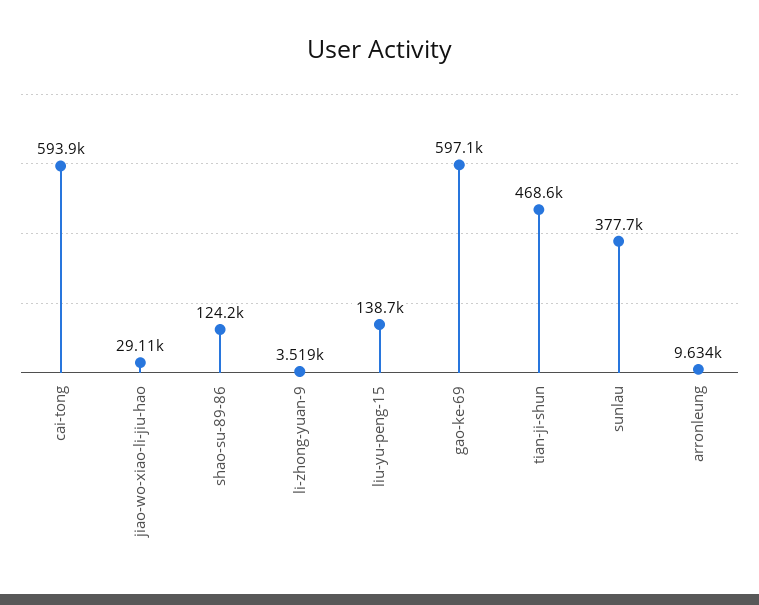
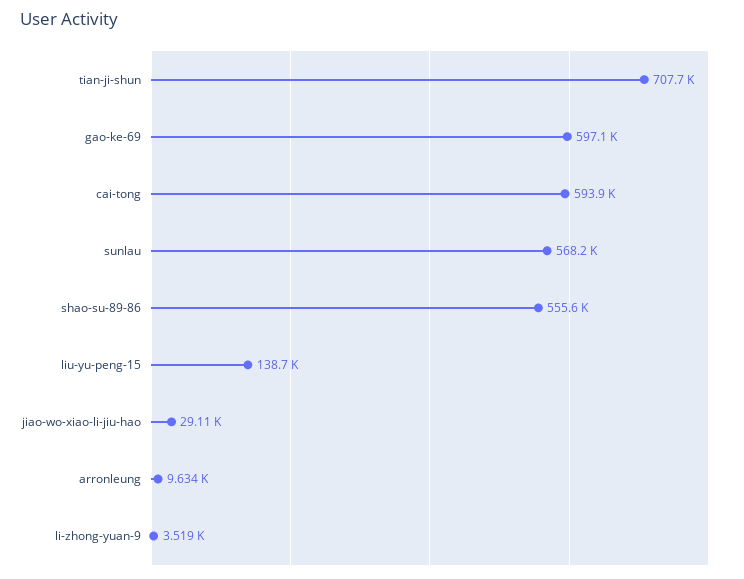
shao-su-89-86: 124200 -> 555600
tian-ji-shun: 468600 -> 707700
sunlau: 377700 -> 568200

